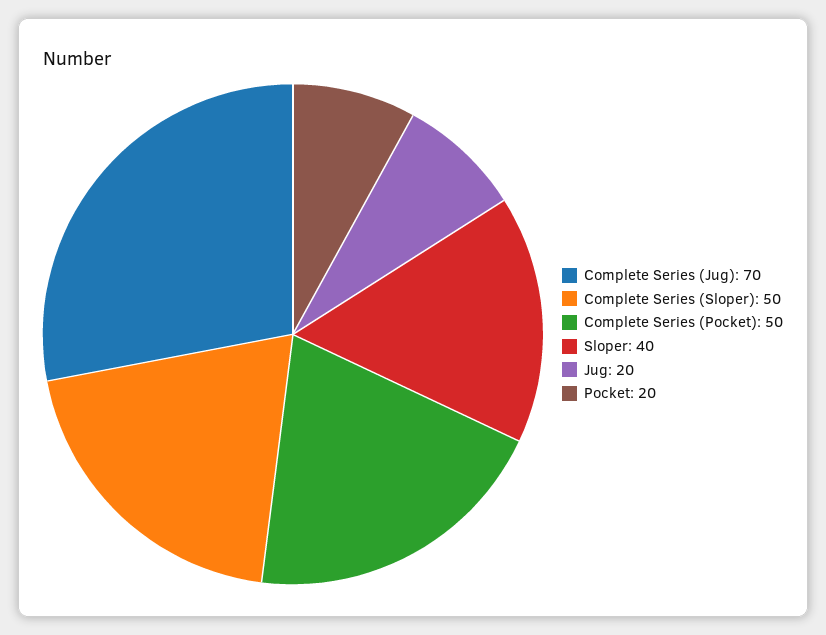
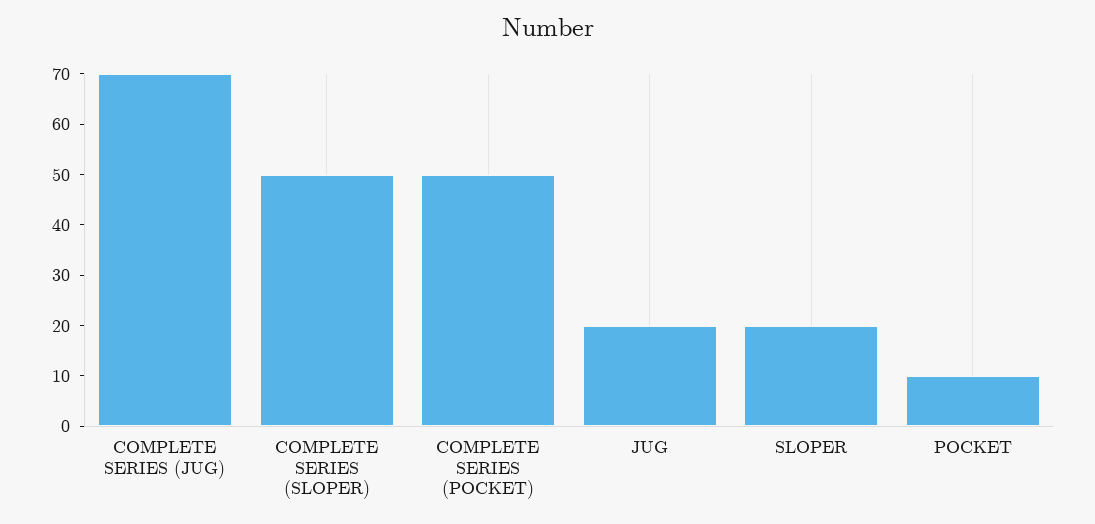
Sloper: 40 -> 20
Pocket: 20 -> 10

